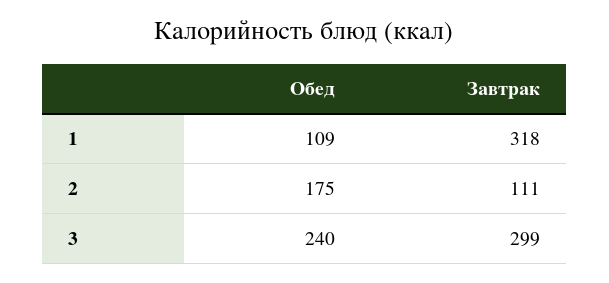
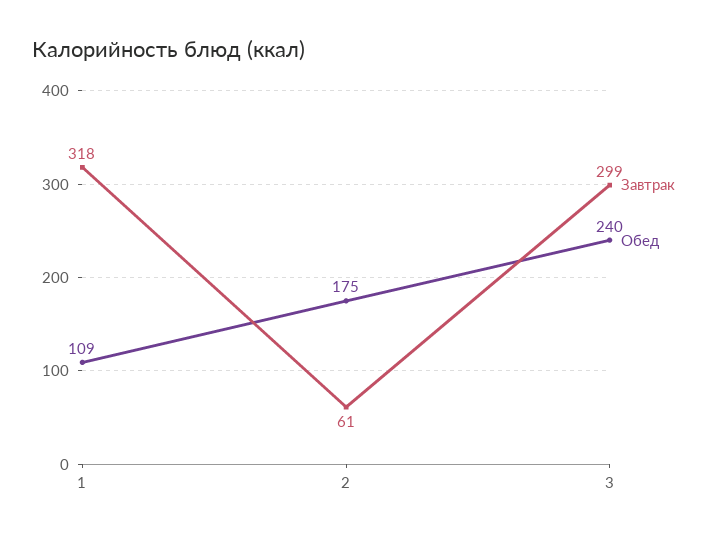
Завтрак, 2: 111 -> 61

